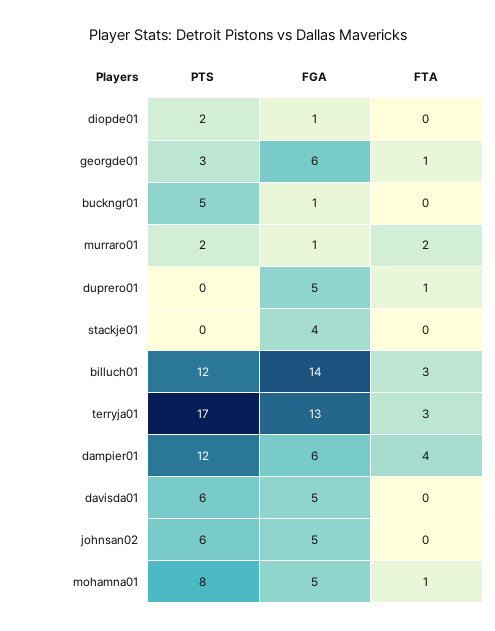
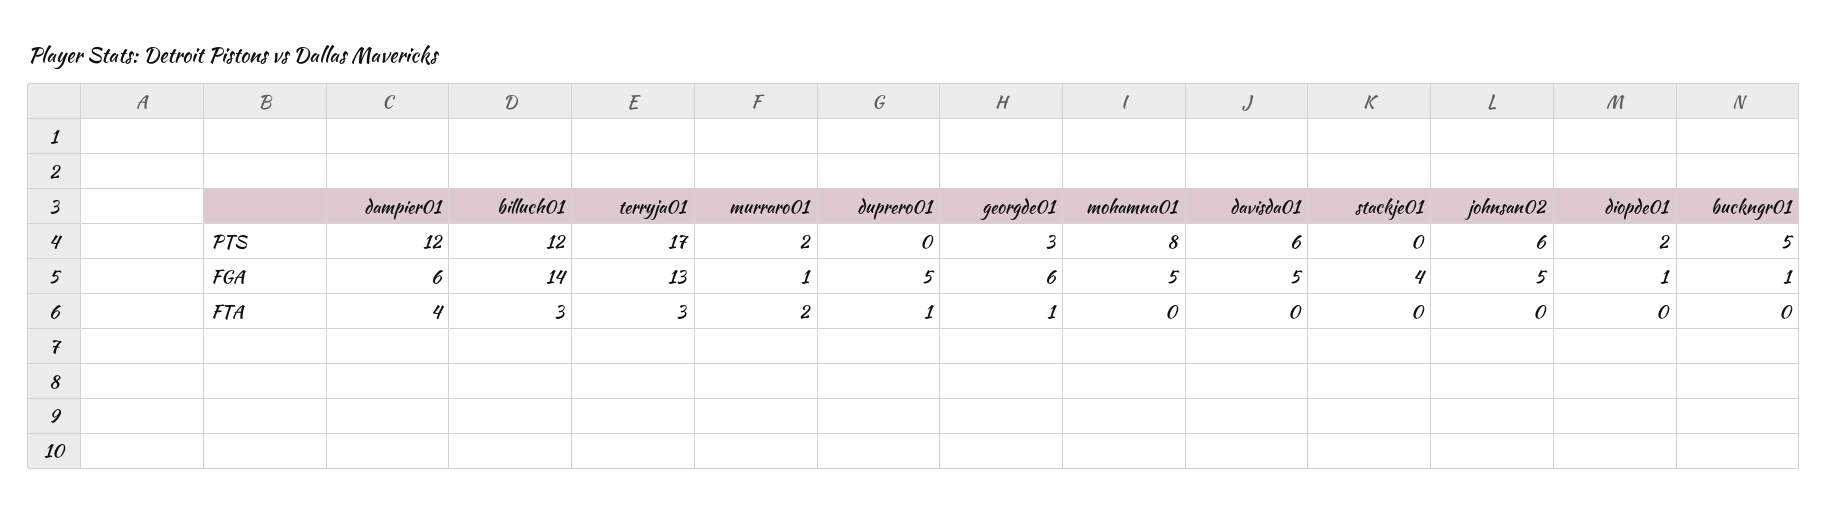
FTA, mohamna01: 1 -> 0

